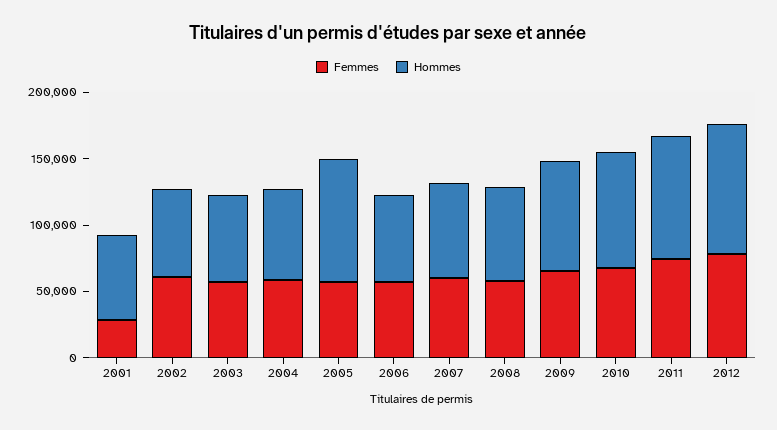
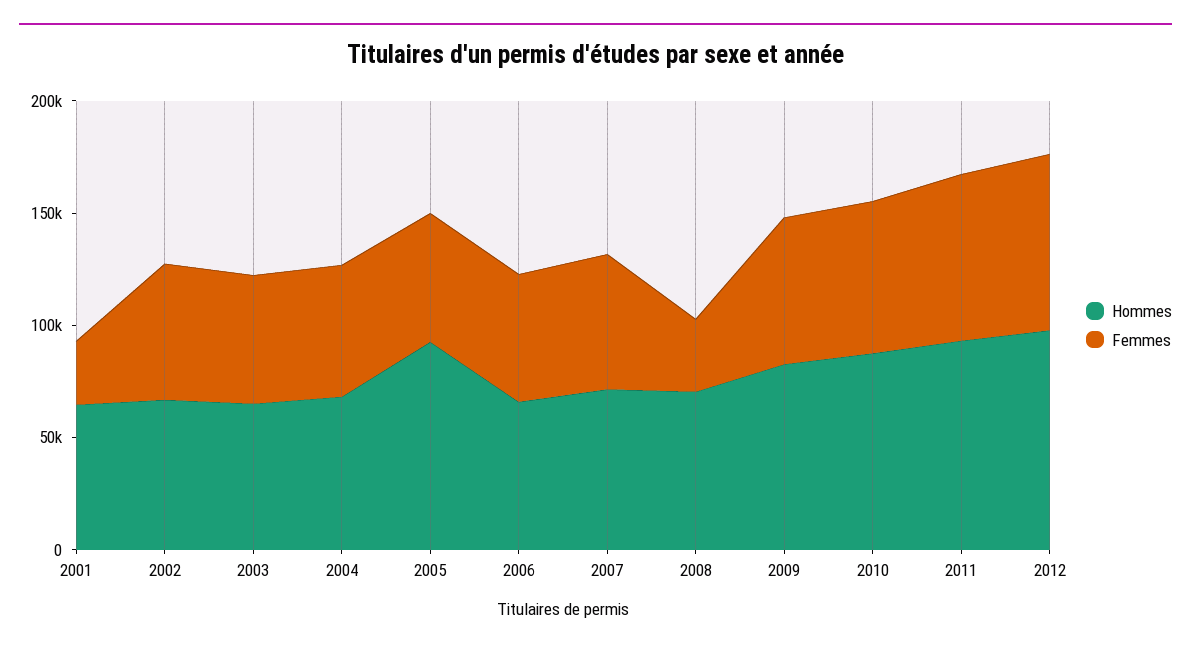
Femmes, 2008: 60000 -> 30000

